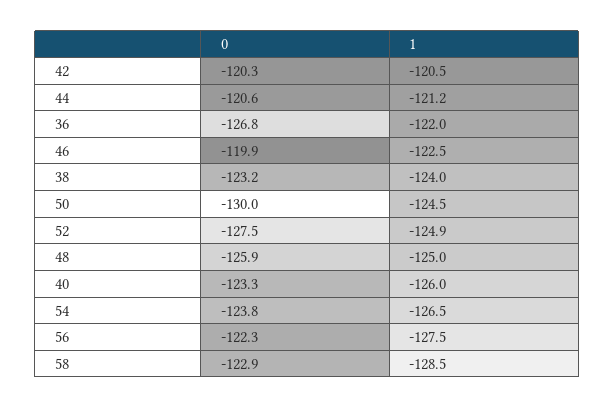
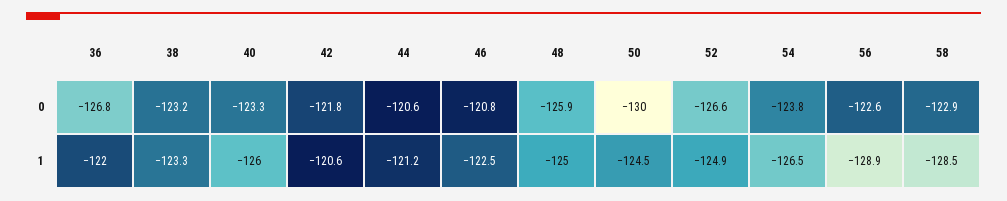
0, 42: -120.3 -> -121.8
1, 42: -120.5 -> -120.6
0, 46: -119.9 -> -120.8
1, 38: -124 -> -123.3
0, 52: -127.5 -> -126.6
0, 56: -122.3 -> -122.6
1, 56: -127.5 -> -128.9

